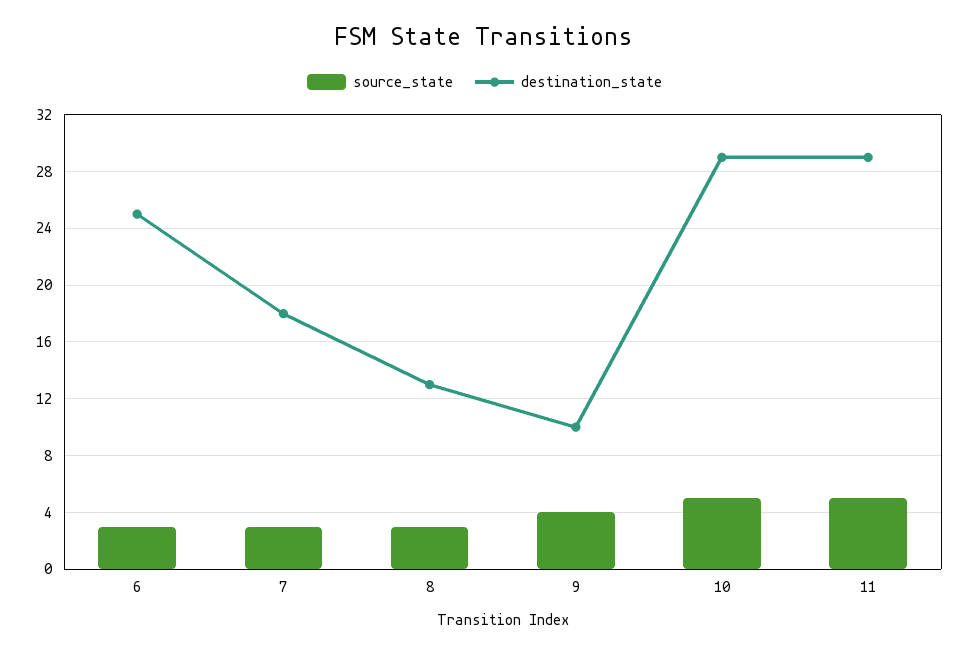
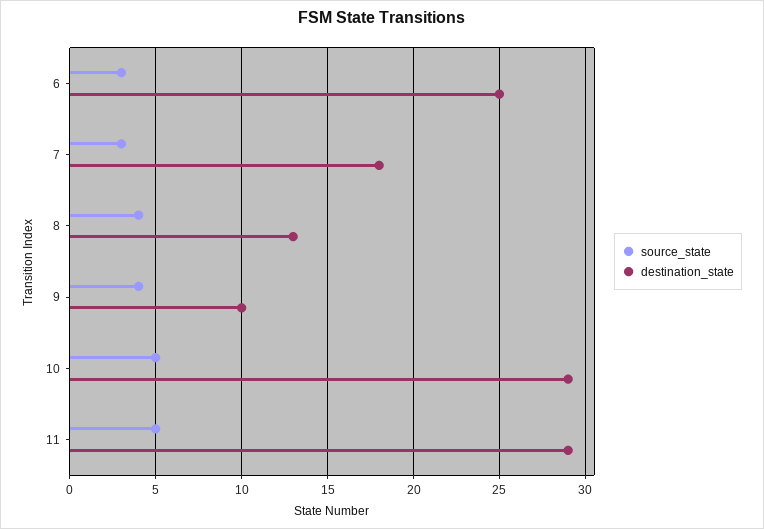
source_state, 8: 3 -> 4

